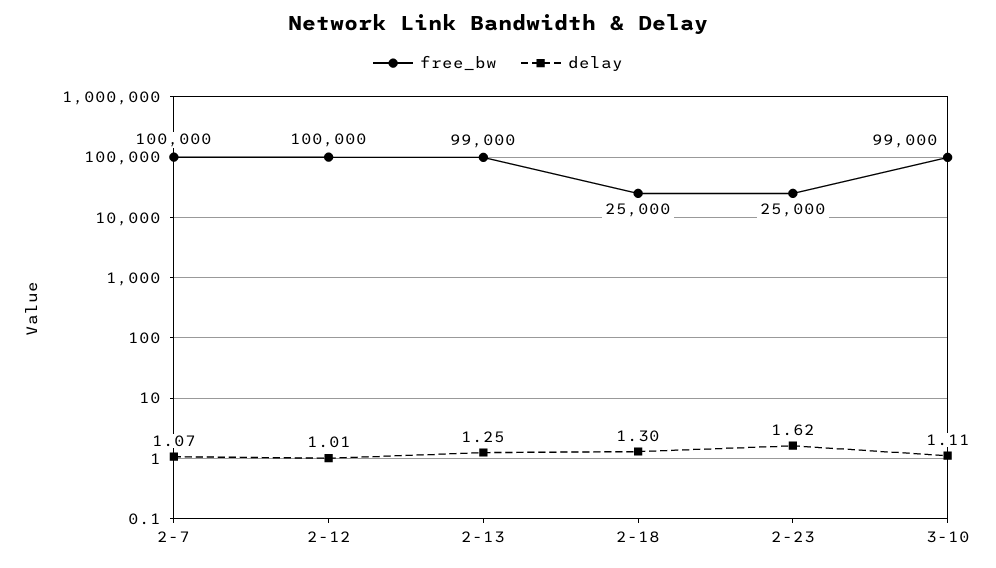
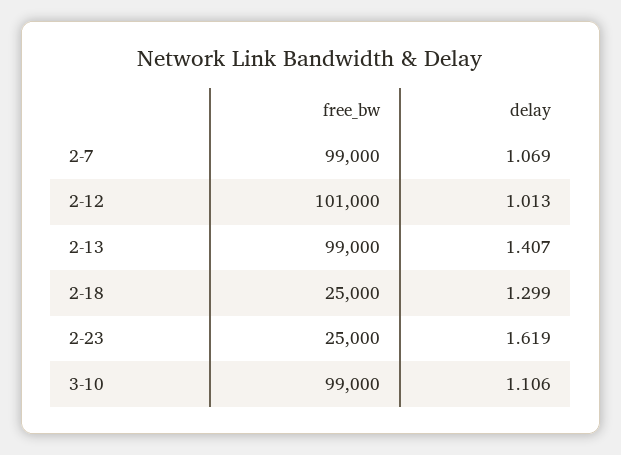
free_bw, 2-7: 100000 -> 99000
free_bw, 2-12: 100000 -> 101000
delay, 2-13: 1.25 -> 1.407

